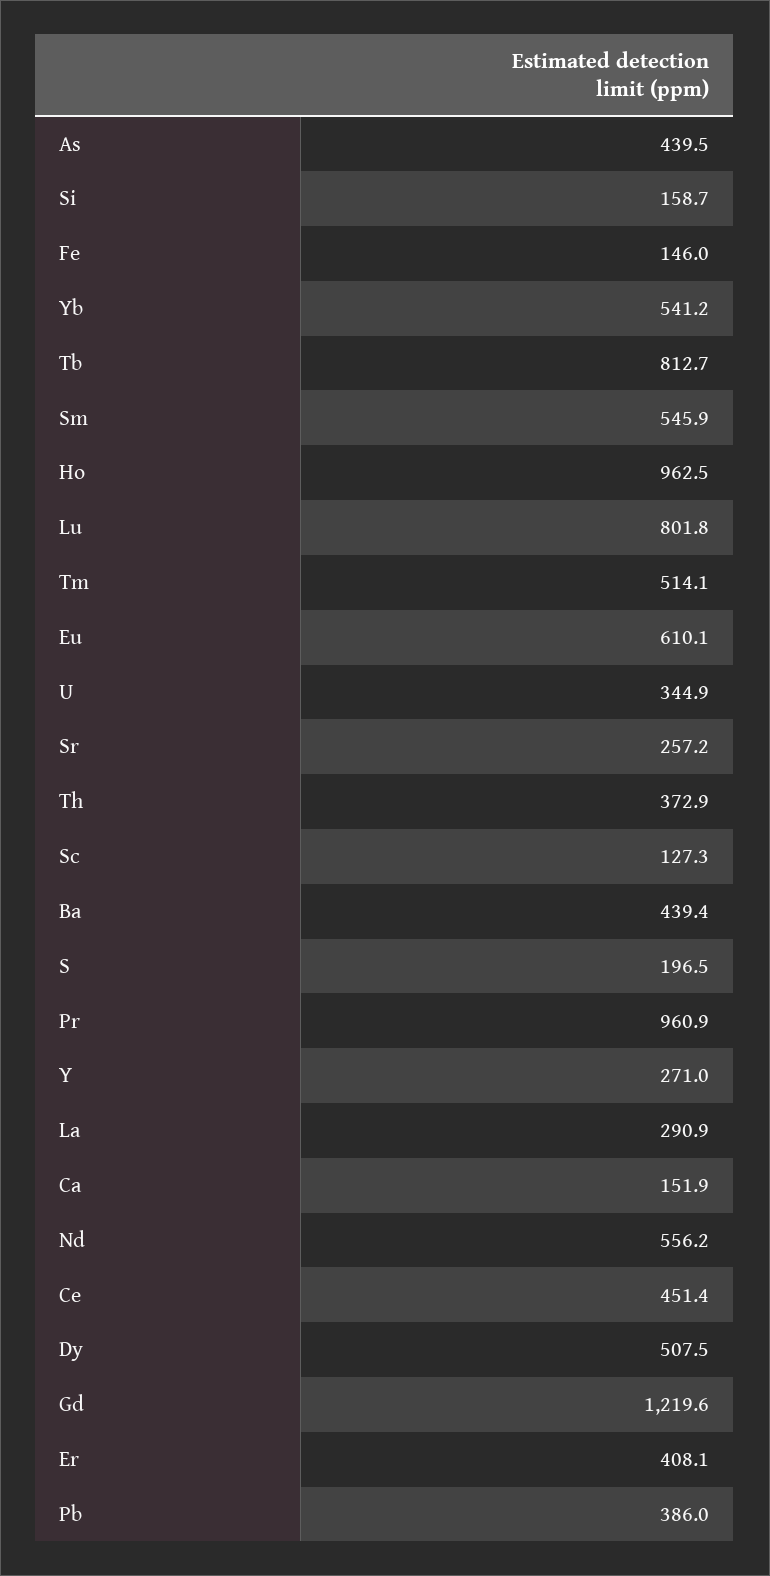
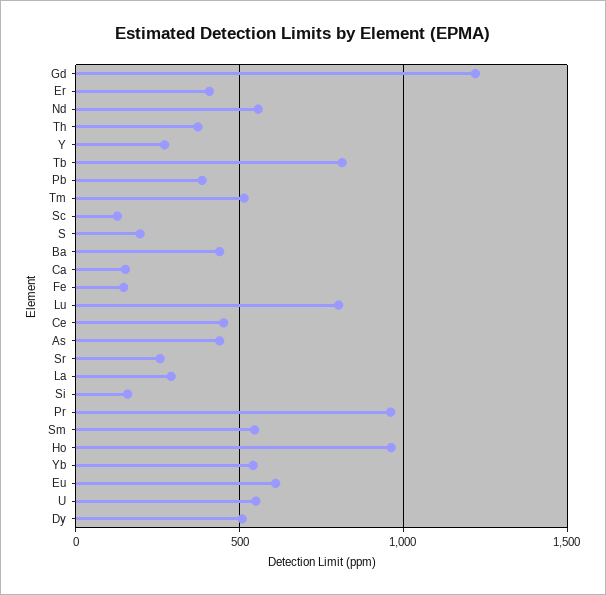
U: 344.9 -> 550

